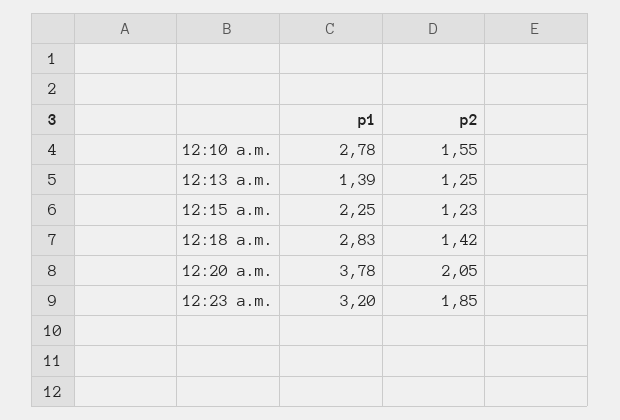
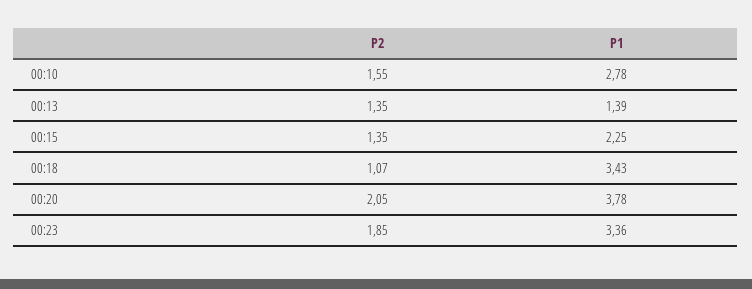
p2, 12:13 a.m.: 1.25 -> 1.35
p2, 12:15 a.m.: 1.23 -> 1.35
p1, 12:18 a.m.: 2.83 -> 3.43
p2, 12:18 a.m.: 1.42 -> 1.07
p1, 12:23 a.m.: 3.2 -> 3.36

